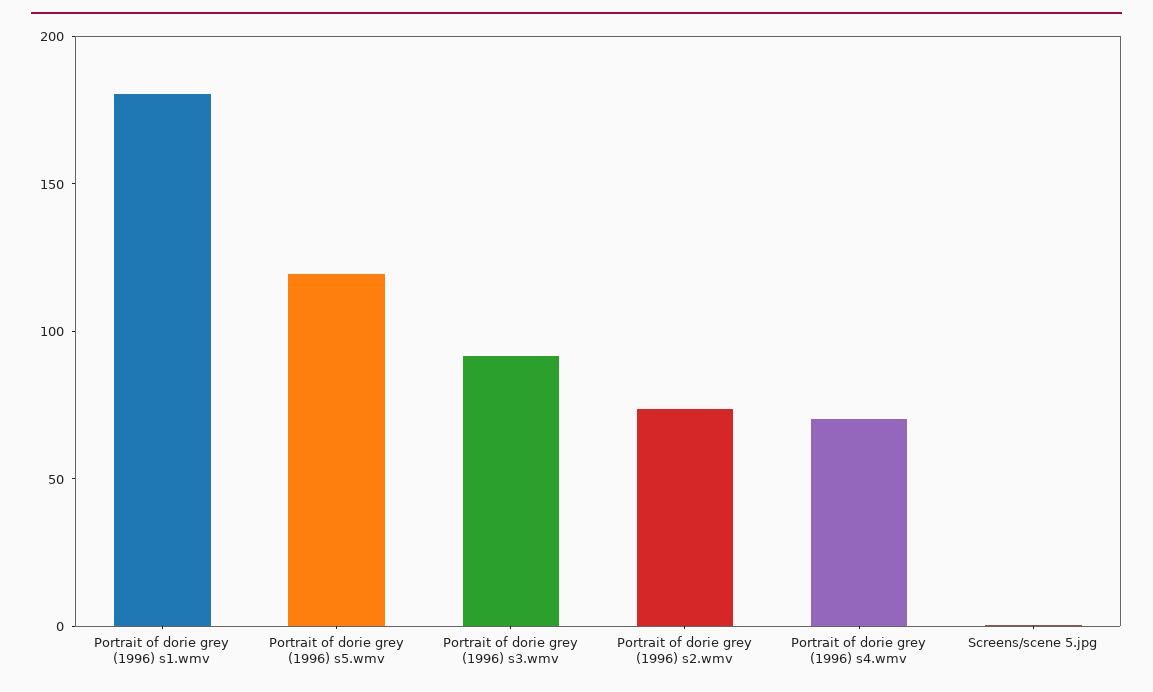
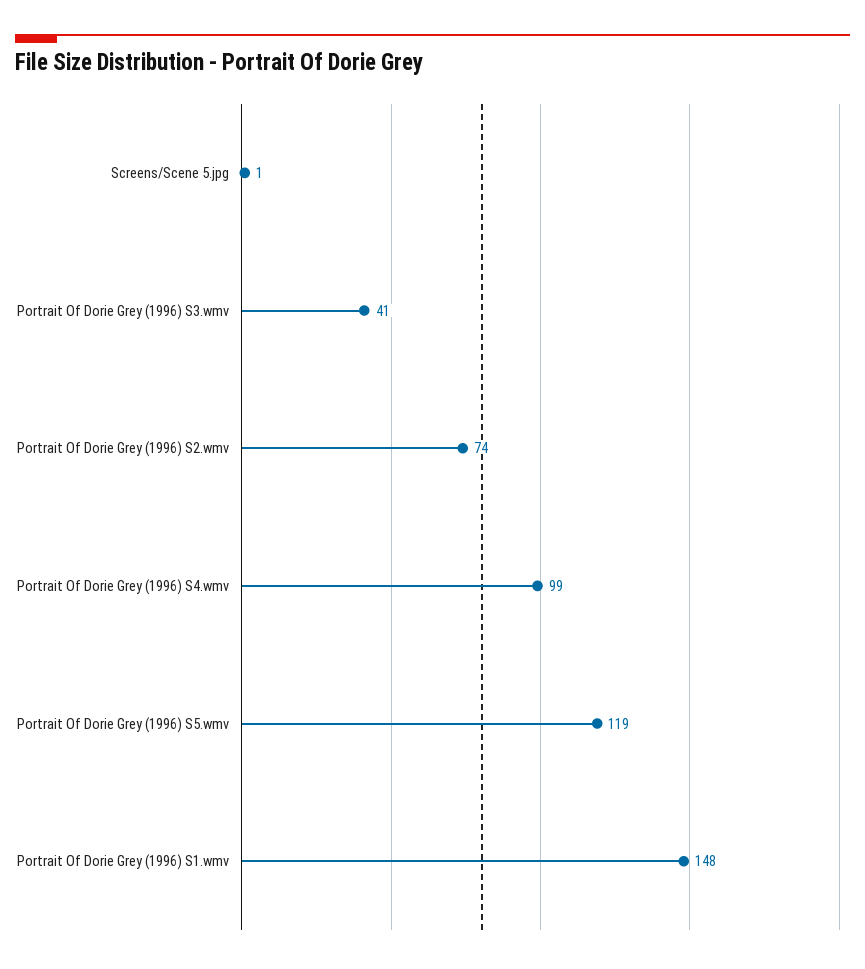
Portrait of dorie grey (1996) s1.wmv: 180 -> 148
Portrait of dorie grey (1996) s3.wmv: 90 -> 41
Portrait of dorie grey (1996) s4.wmv: 70 -> 99

